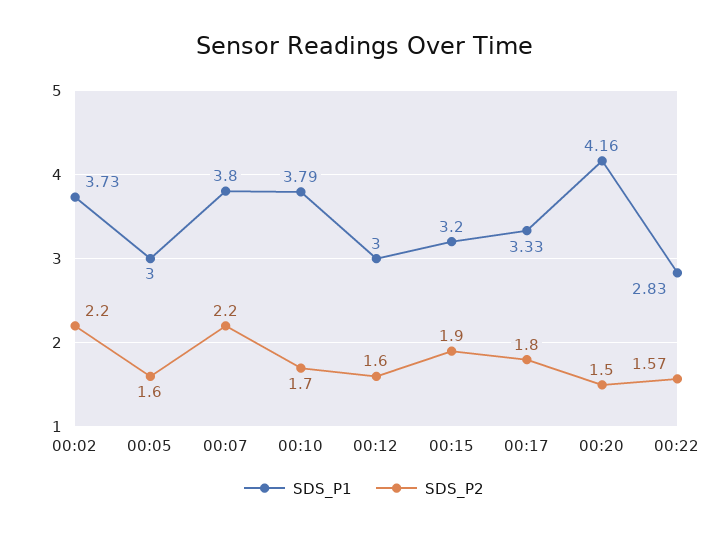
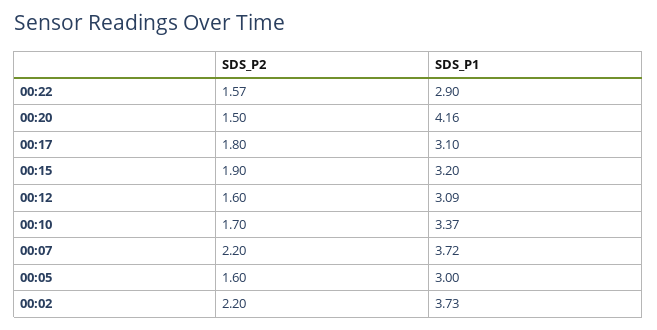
SDS_P1, 00:07: 3.8 -> 3.72
SDS_P1, 00:10: 3.79 -> 3.37
SDS_P1, 00:12: 3 -> 3.09
SDS_P1, 00:17: 3.33 -> 3.1
SDS_P1, 00:22: 2.83 -> 2.9

